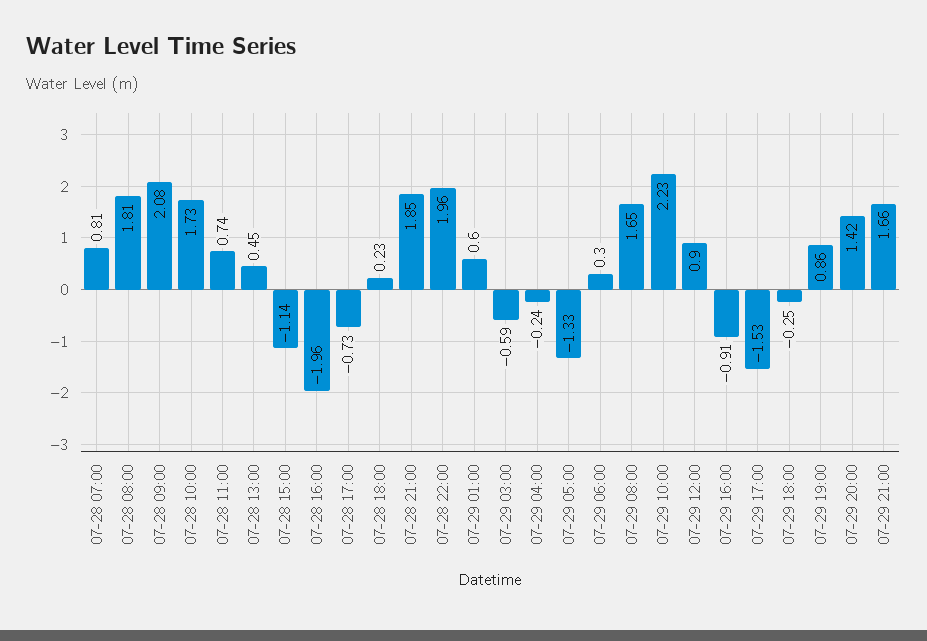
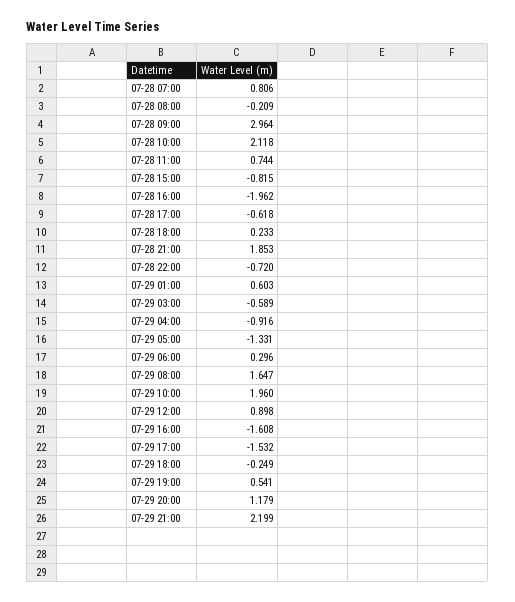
07-28 08:00: 1.81 -> -0.209
07-28 09:00: 2.08 -> 2.964
07-28 10:00: 1.73 -> 2.118
07-28 13:00: 0.45 -> none
07-28 15:00: -1.14 -> -0.815
07-28 17:00: -0.73 -> -0.618
07-28 22:00: 1.96 -> -0.72
07-29 04:00: -0.24 -> -0.916
07-29 10:00: 2.23 -> 1.96
07-29 16:00: -0.91 -> -1.608
07-29 19:00: 0.86 -> 0.541
07-29 20:00: 1.42 -> 1.179
07-29 21:00: 1.66 -> 2.199

